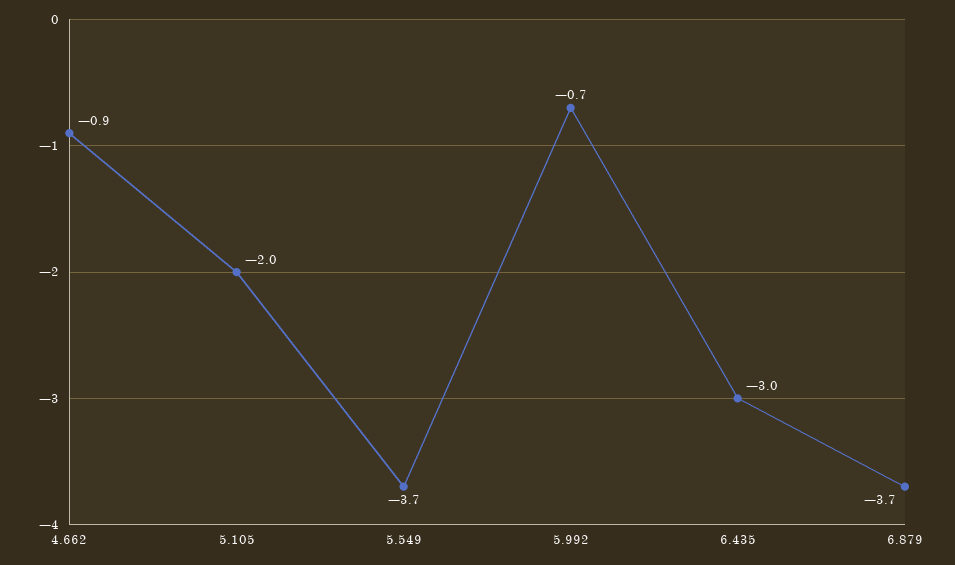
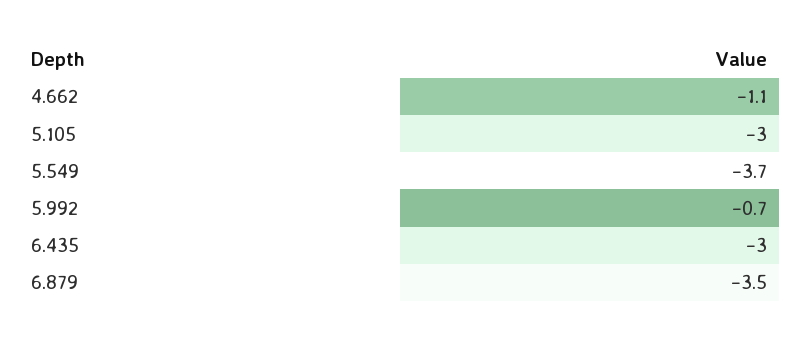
4.662: -0.9 -> -1.1
5.105: -2 -> -3
6.879: -3.7 -> -3.5

